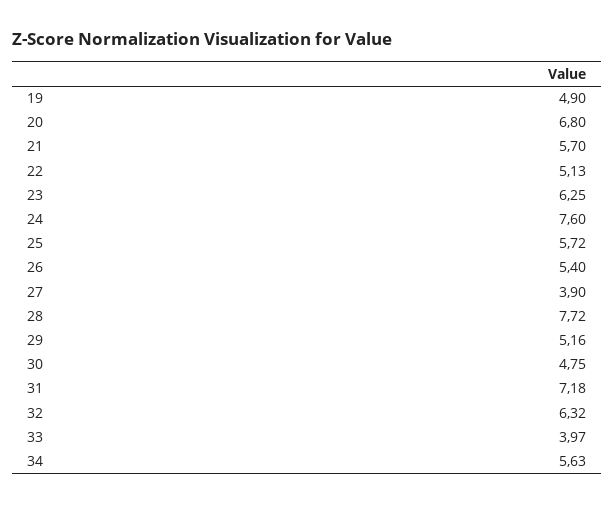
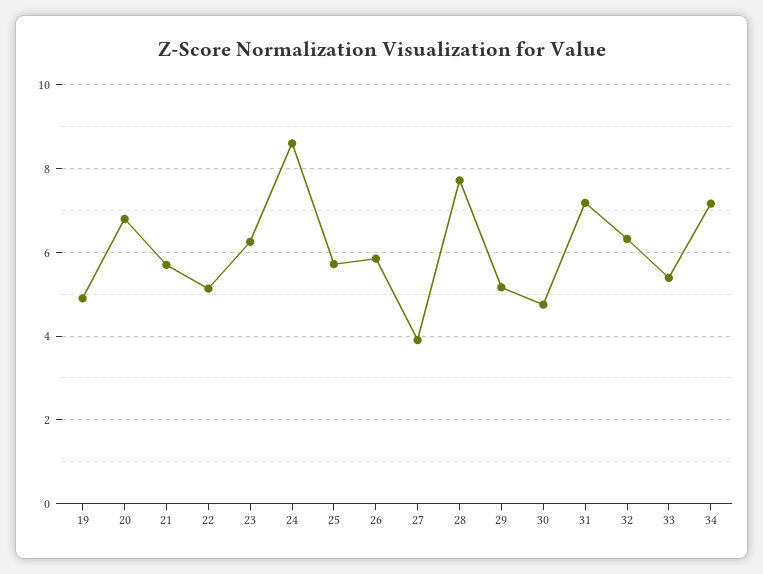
24: 7.6 -> 8.6
26: 5.4 -> 5.8
33: 3.97 -> 5.4
34: 5.63 -> 7.2

